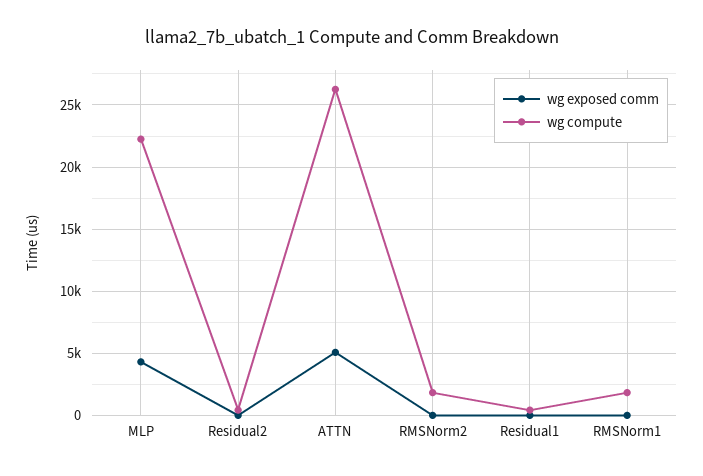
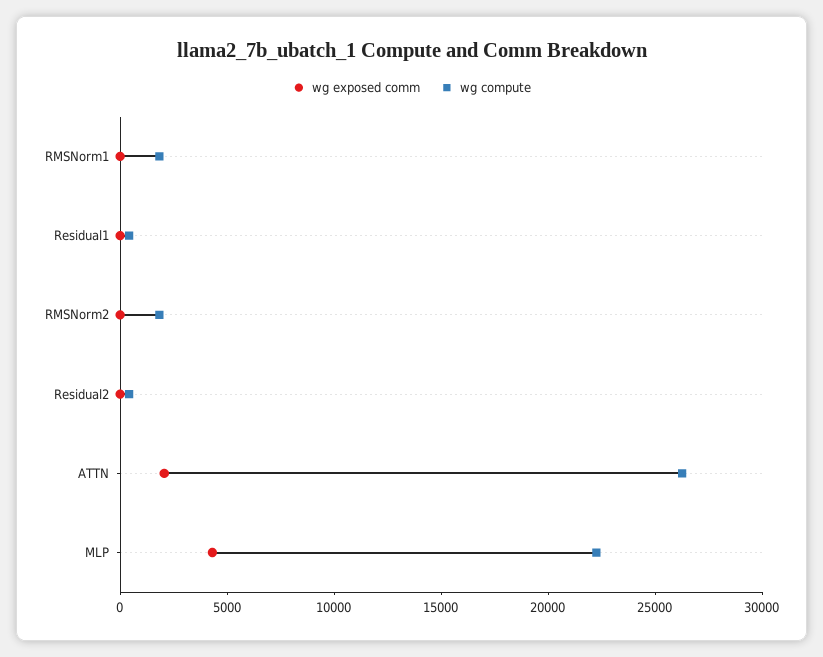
wg exposed comm, ATTN: 5000 -> 2000

